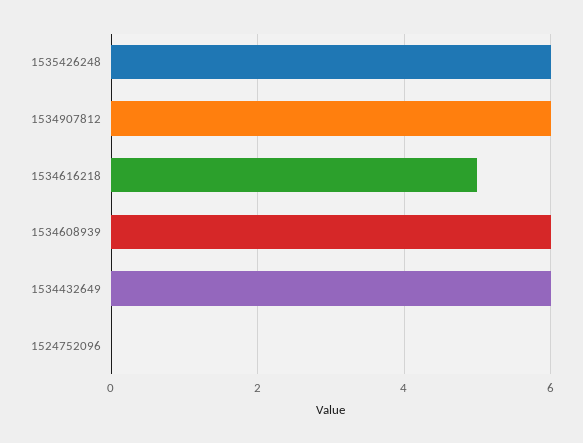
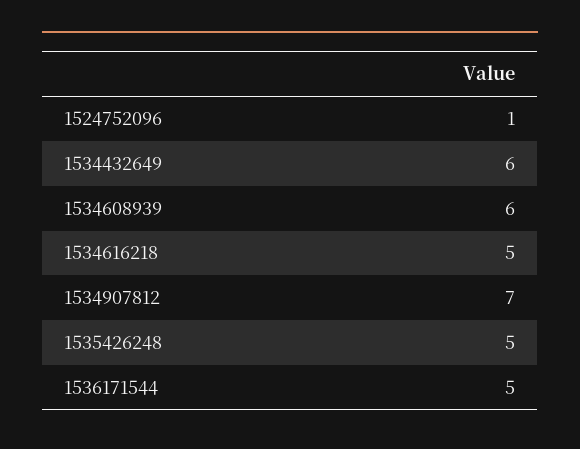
1535426248: 6 -> 5
1534907812: 6 -> 7
1524752096: 0 -> 1
1536171544: none -> 5

